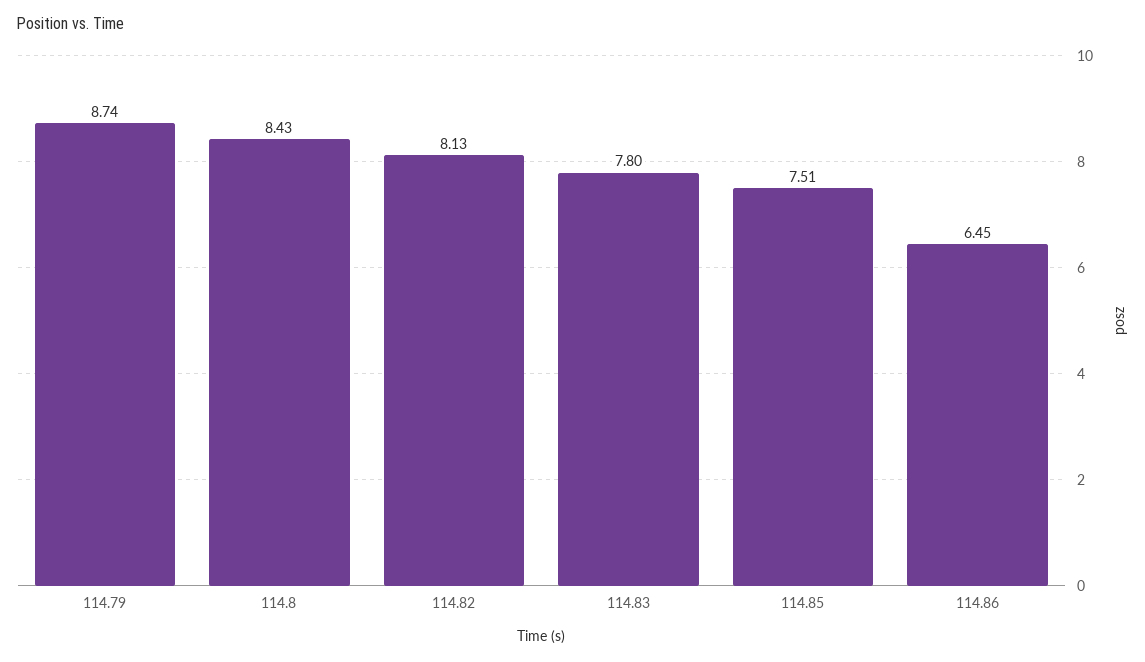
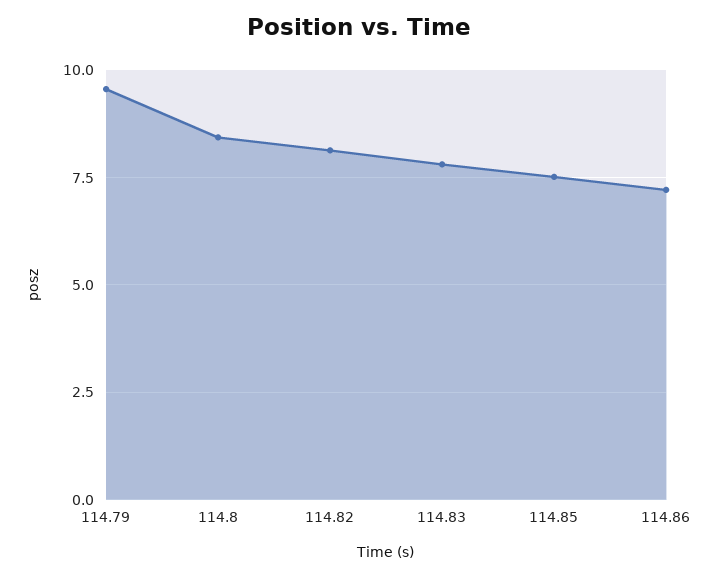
114.79: 8.74 -> 9.5
114.86: 6.45 -> 7.25

